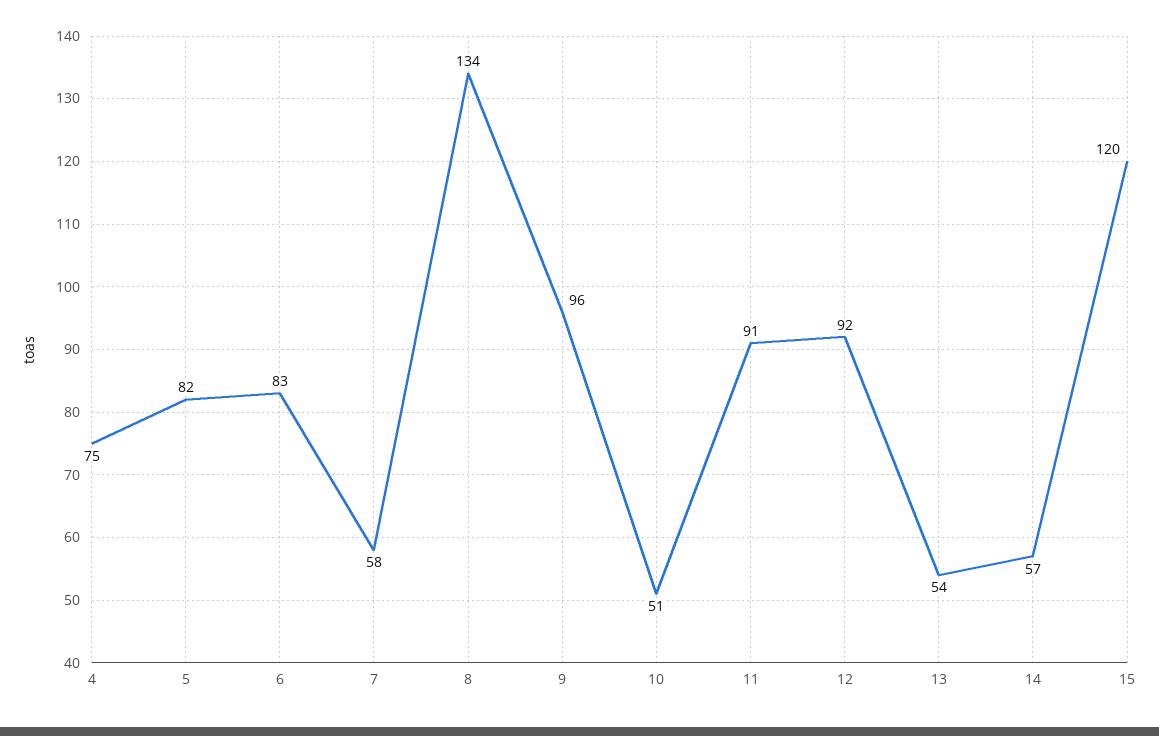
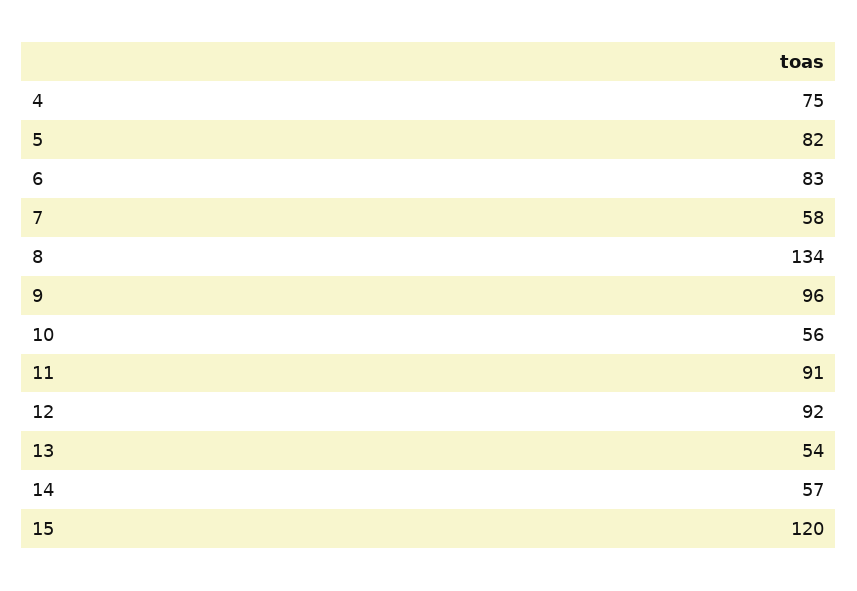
10: 51 -> 56

